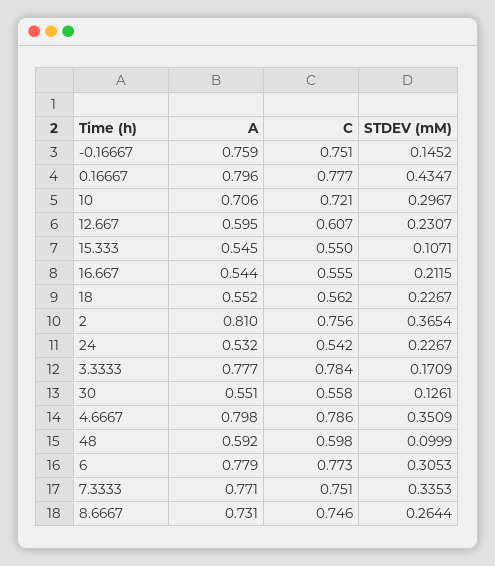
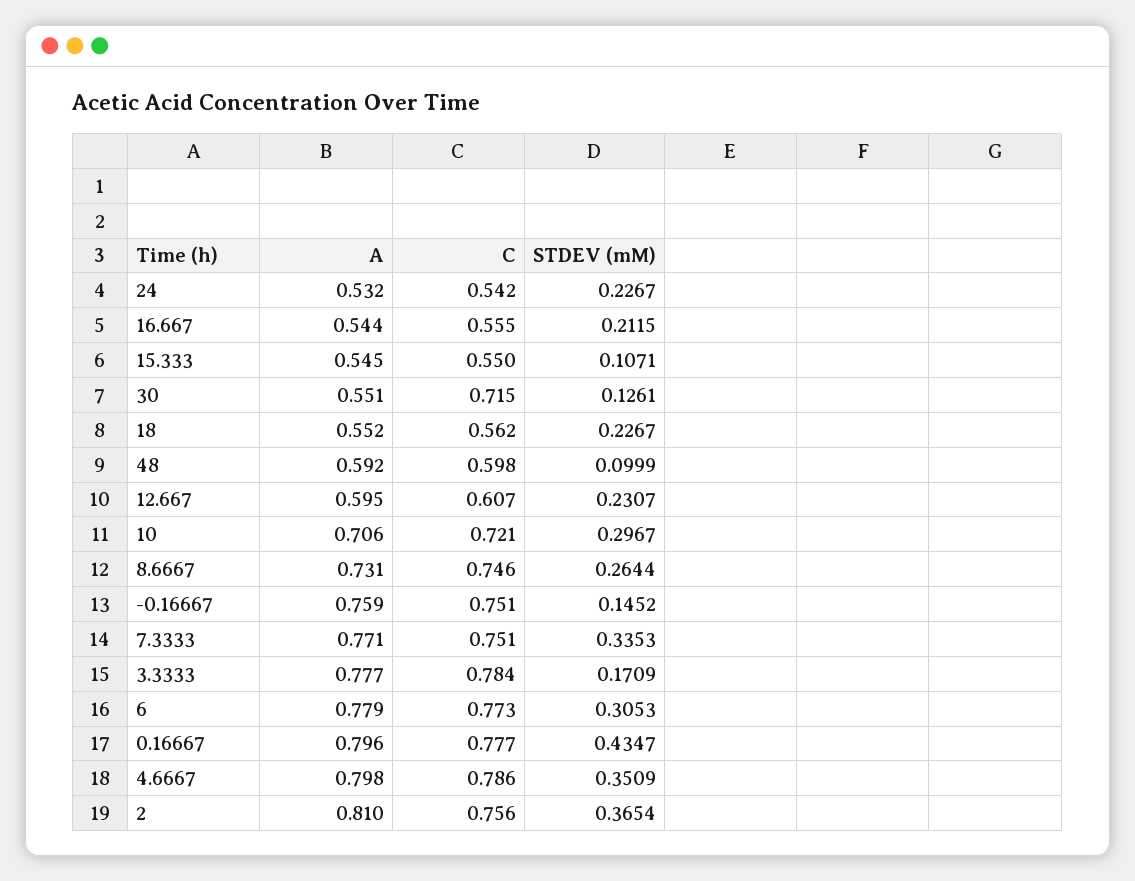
C, 30: 0.558 -> 0.715

